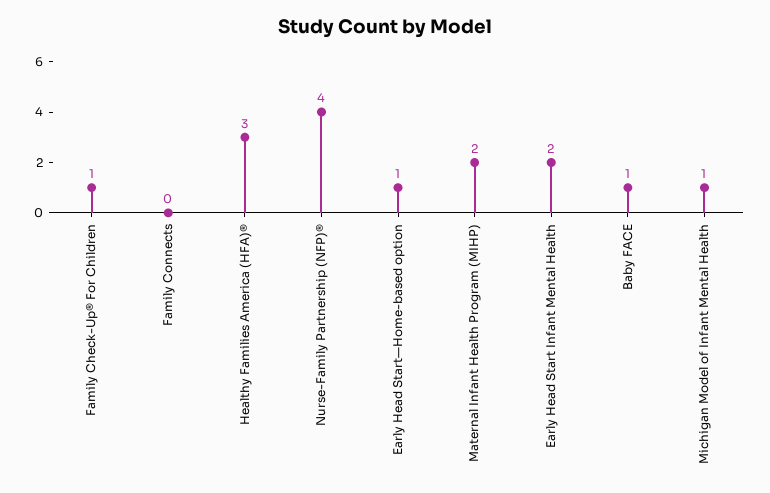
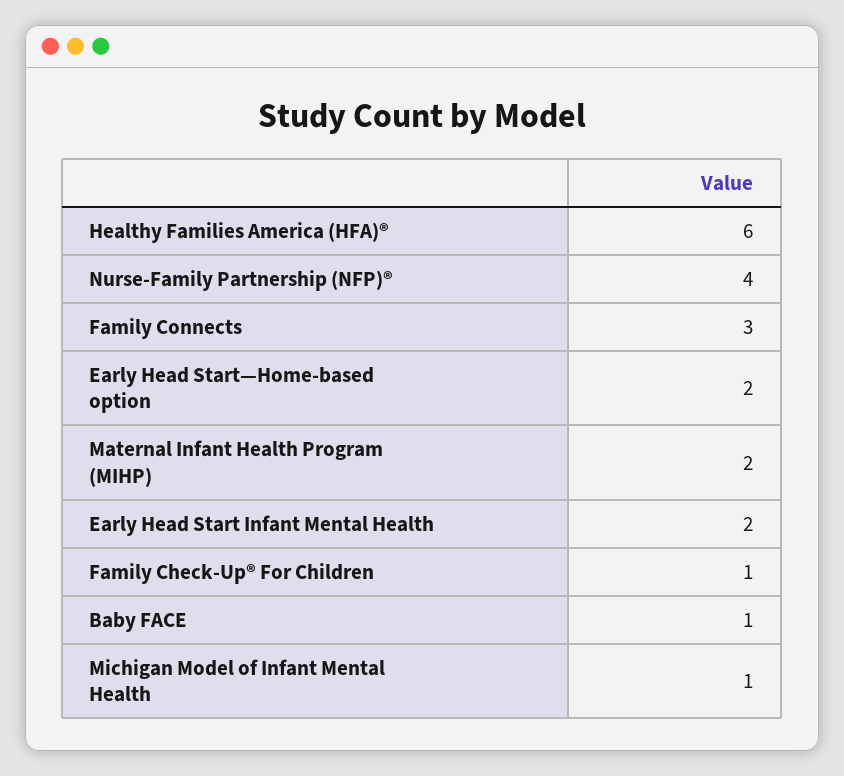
Family Connects: 0 -> 3
Healthy Families America (HFA)®: 3 -> 6
Early Head Start—Home-based option: 1 -> 2

